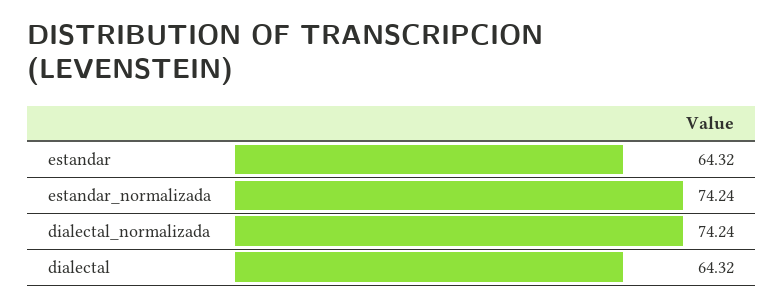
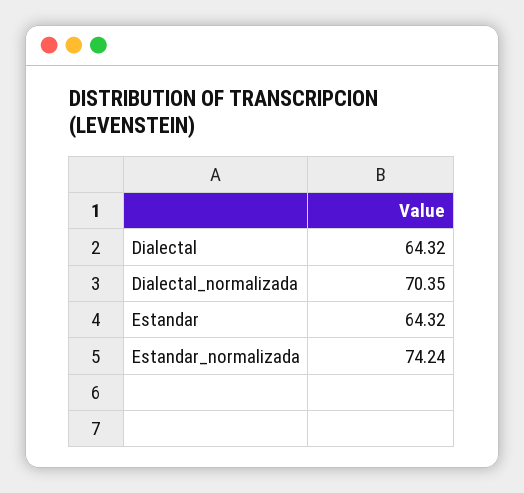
dialectal_normalizada: 74.24 -> 70.35

